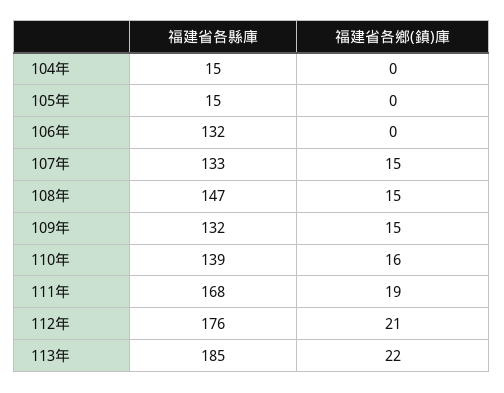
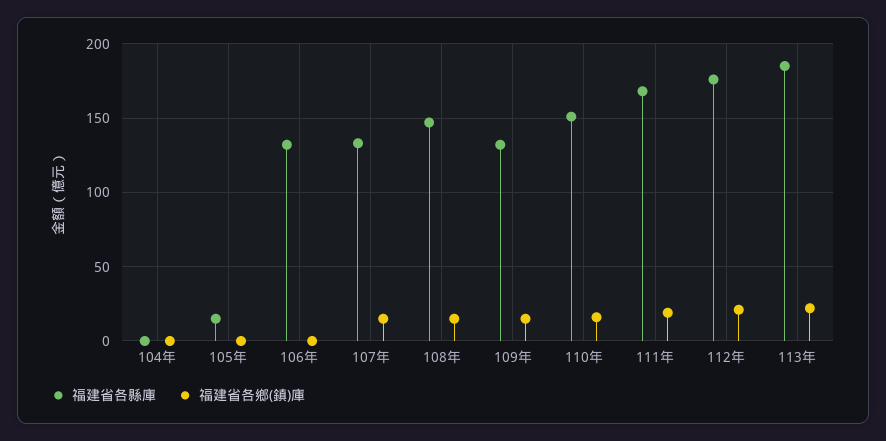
福建省各縣庫, 104年: 15 -> 0
福建省各縣庫, 110年: 139 -> 150

